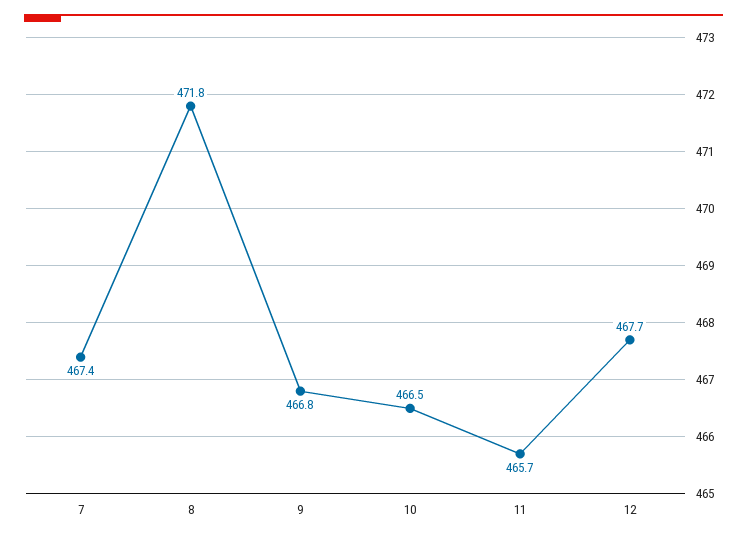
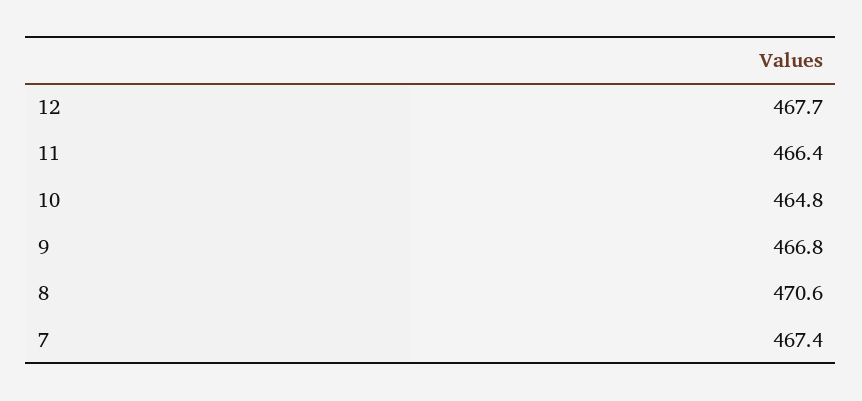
8: 471.8 -> 470.6
10: 466.5 -> 464.8
11: 465.7 -> 466.4

